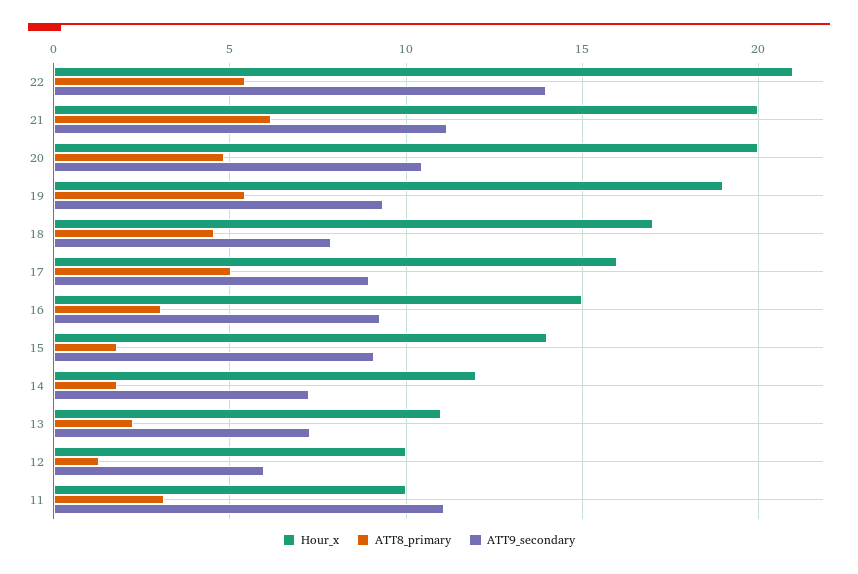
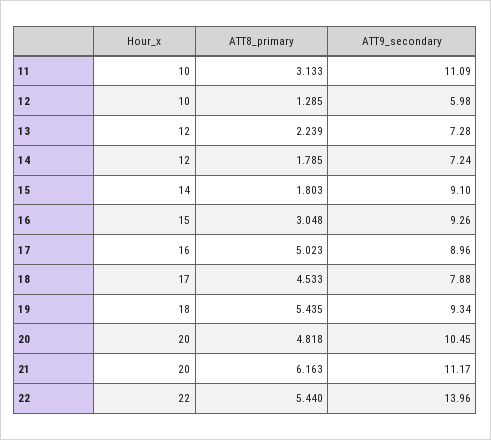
Hour_x, 22: 21 -> 22
Hour_x, 19: 19 -> 18
Hour_x, 13: 11 -> 12

